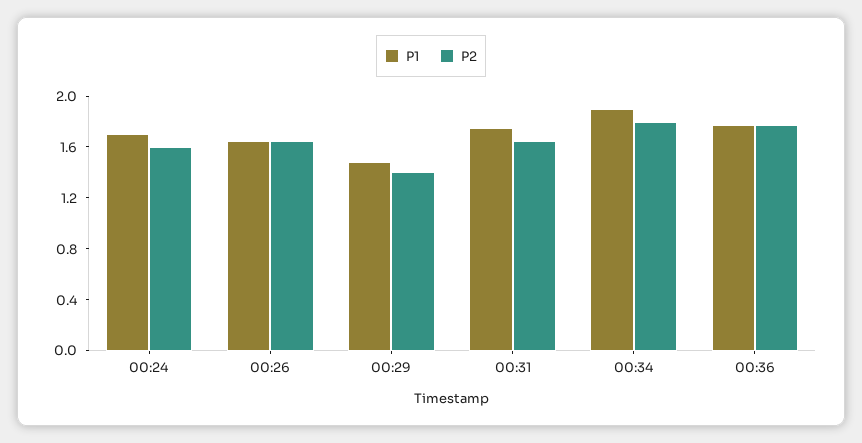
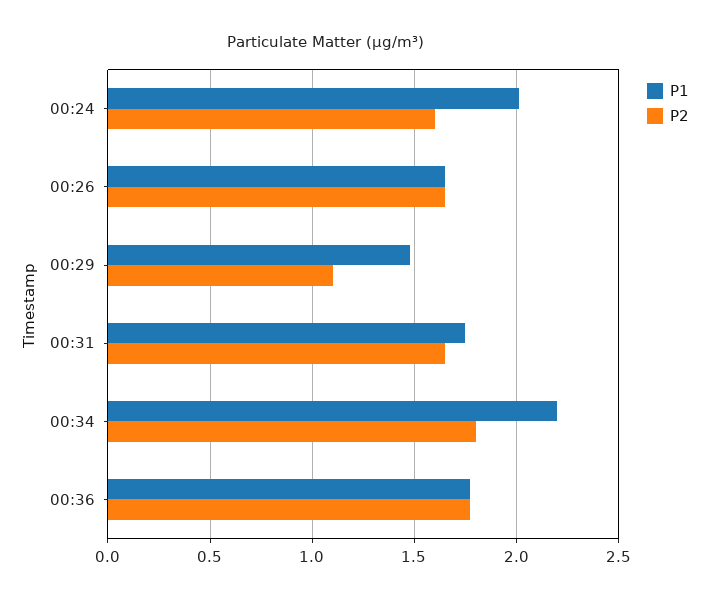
P1, 00:24: 1.7 -> 2
P2, 00:29: 1.4 -> 1.1
P1, 00:34: 1.9 -> 2.2

